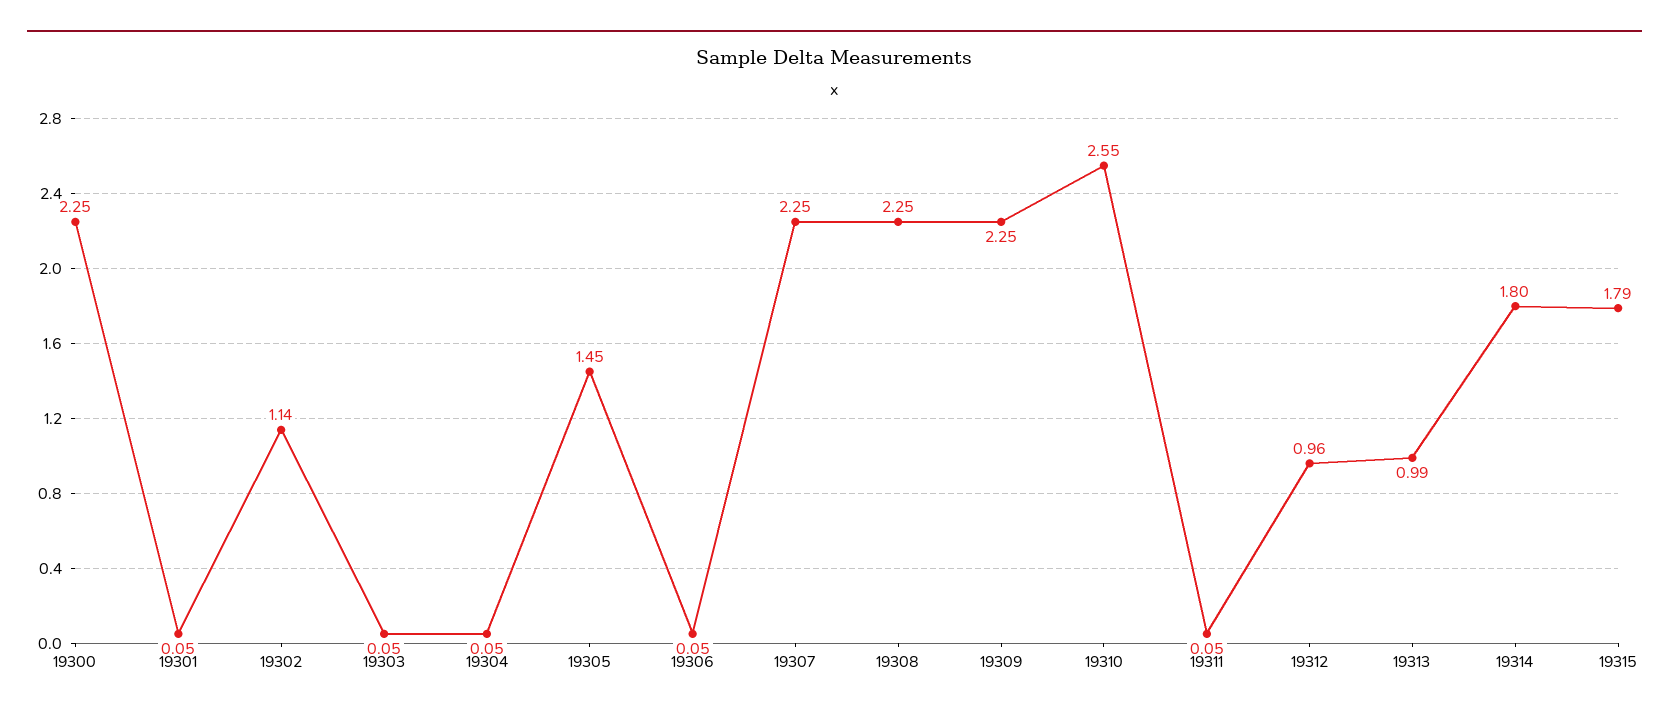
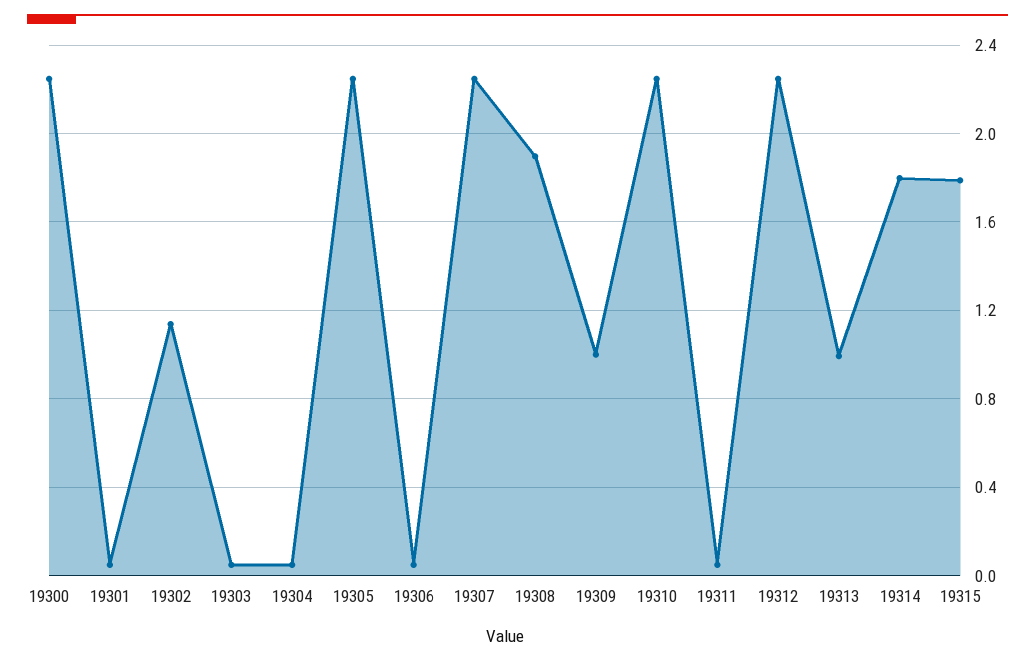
19305: 1.45 -> 2.25
19308: 2.25 -> 1.9
19309: 2.25 -> 1
19310: 2.55 -> 2.25
19312: 0.96 -> 2.25

